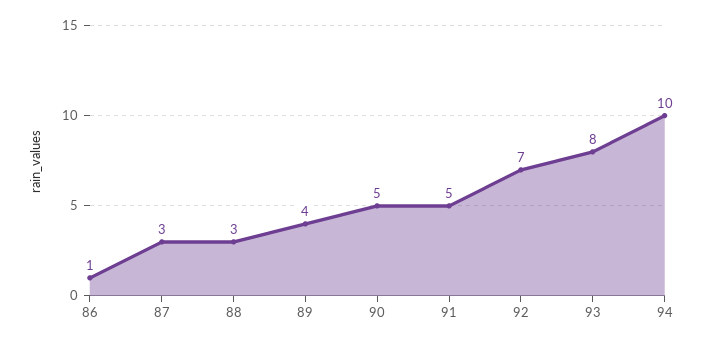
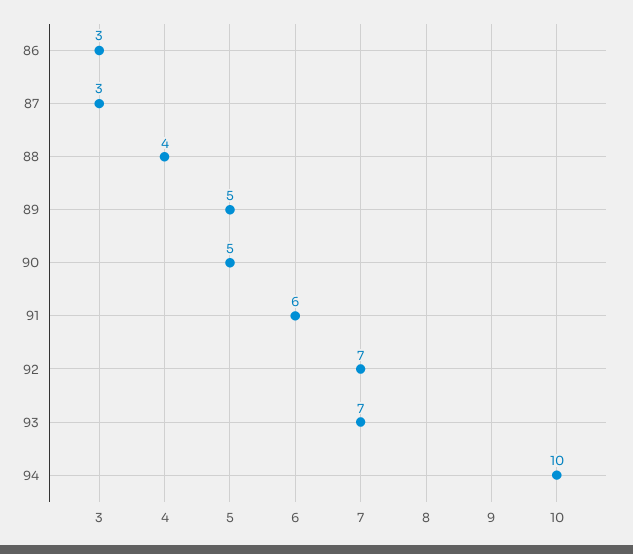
86: 1 -> 3
88: 3 -> 4
89: 4 -> 5
91: 5 -> 6
93: 8 -> 7

